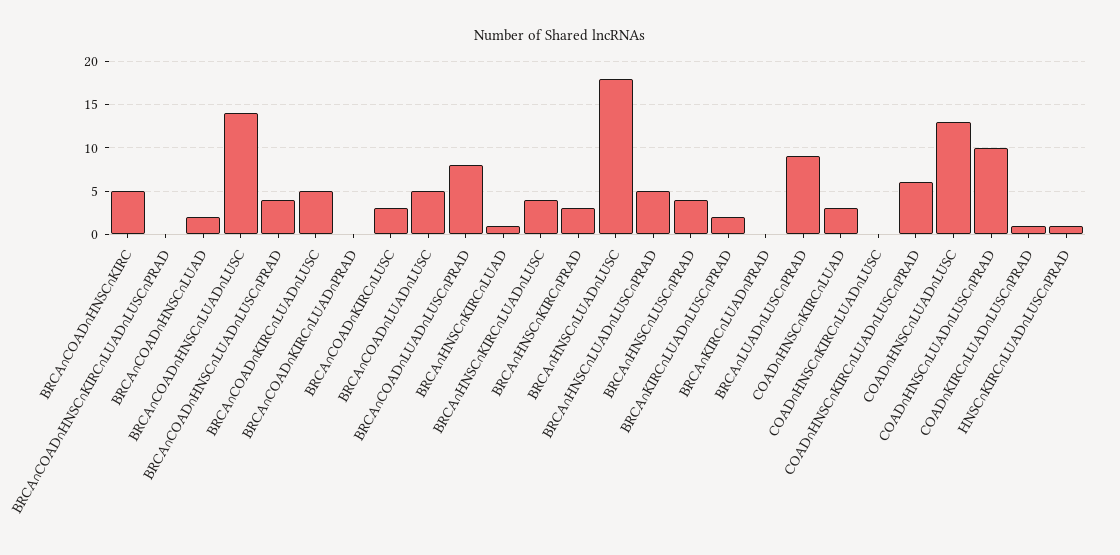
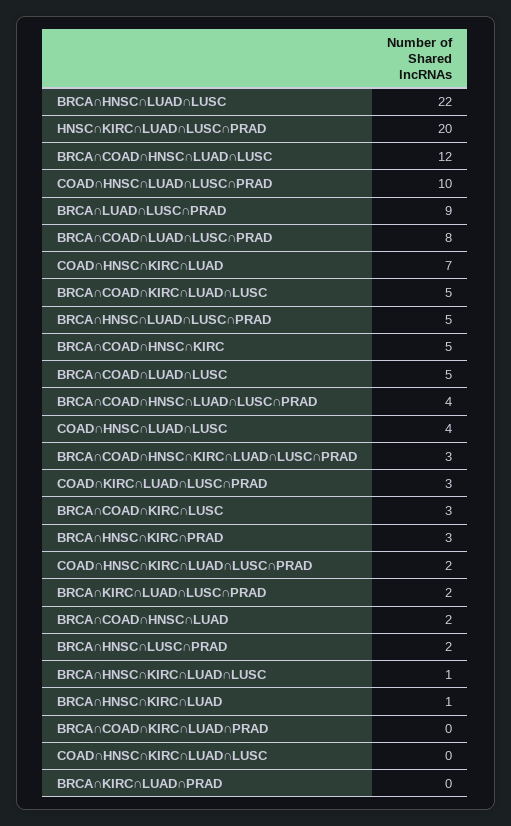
BRCA∩COAD∩HNSC∩KIRC∩LUAD∩LUSC∩PRAD: 0 -> 3
BRCA∩COAD∩HNSC∩LUAD∩LUSC: 14 -> 12
BRCA∩HNSC∩KIRC∩LUAD∩LUSC: 4 -> 1
BRCA∩HNSC∩LUAD∩LUSC: 18 -> 22
BRCA∩HNSC∩LUSC∩PRAD: 4 -> 2
COAD∩HNSC∩KIRC∩LUAD: 3 -> 7
COAD∩HNSC∩KIRC∩LUAD∩LUSC∩PRAD: 6 -> 2
COAD∩HNSC∩LUAD∩LUSC: 13 -> 4
COAD∩KIRC∩LUAD∩LUSC∩PRAD: 1 -> 3
HNSC∩KIRC∩LUAD∩LUSC∩PRAD: 1 -> 20

